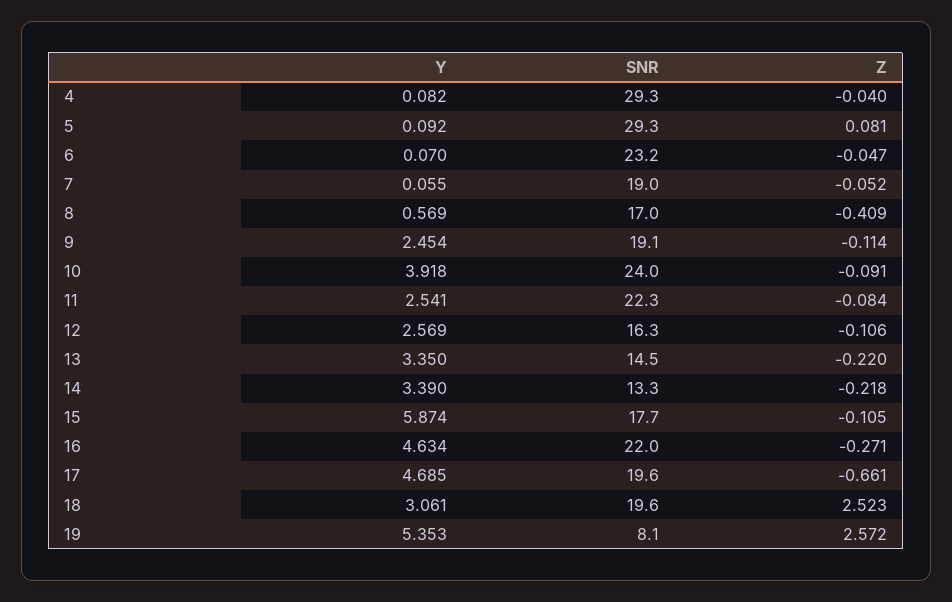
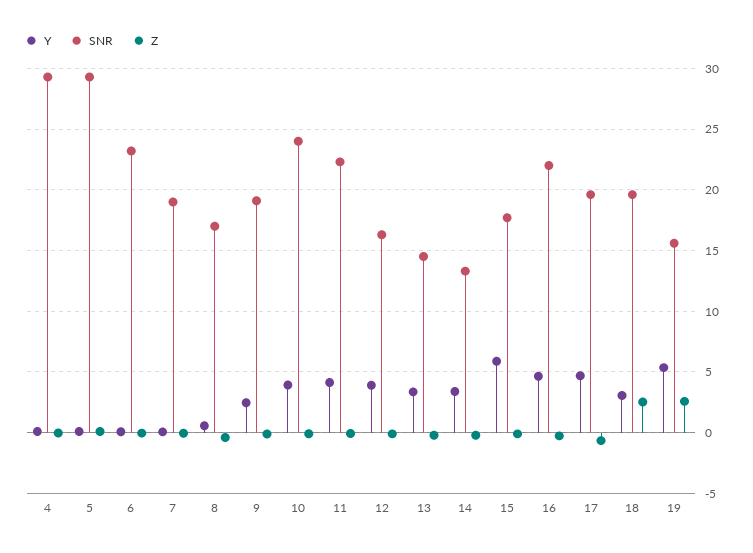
Y, 11: 2.541 -> 4
Y, 12: 2.569 -> 4
SNR, 19: 8.1 -> 15.5

